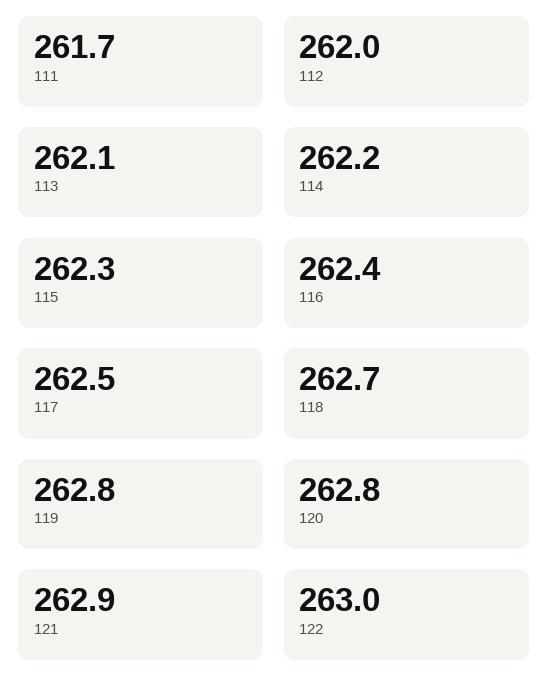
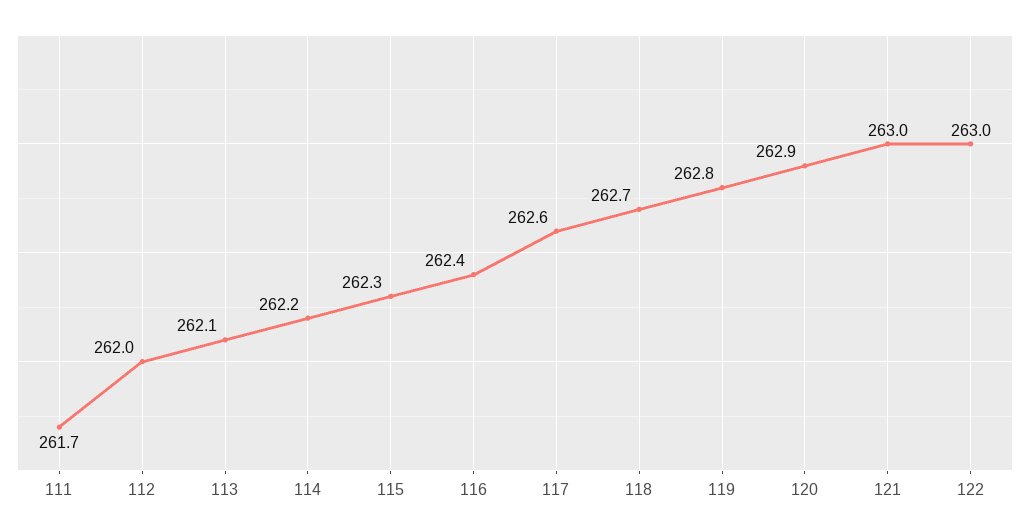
117: 262.5 -> 262.6
120: 262.8 -> 262.9
121: 262.9 -> 263

